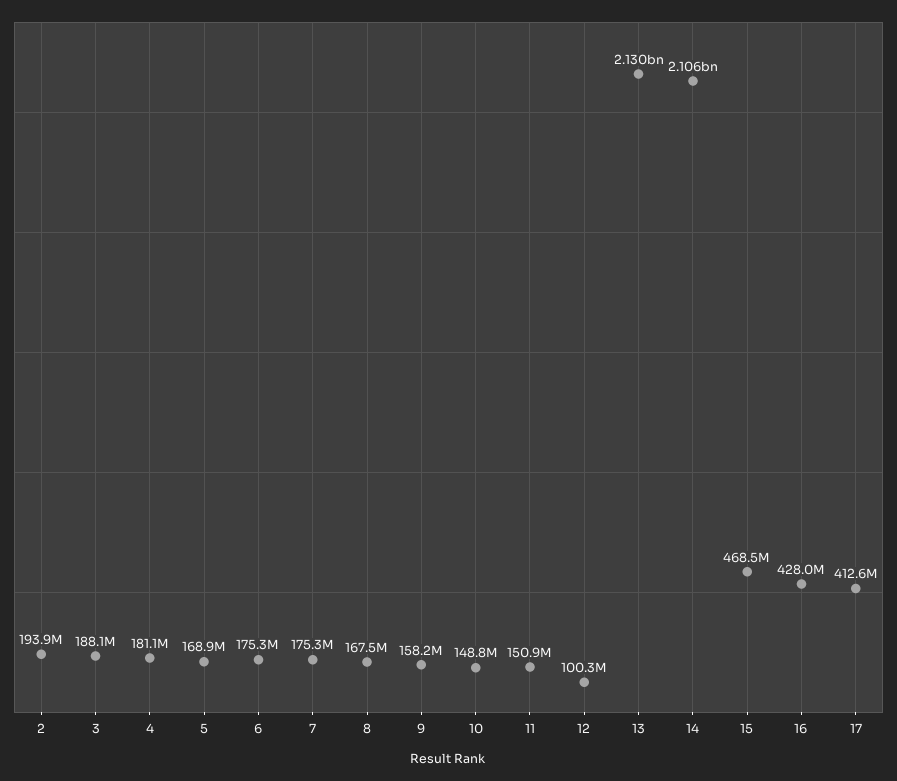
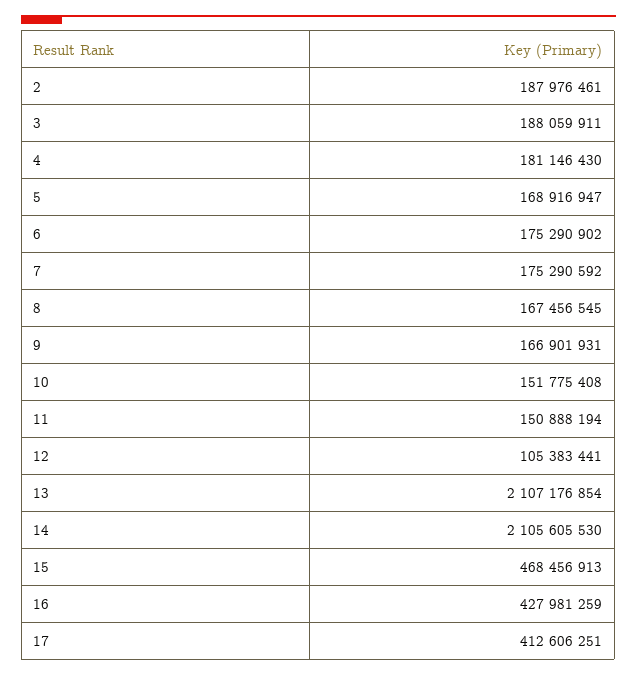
2: 193900000 -> 187976461
9: 158200000 -> 166901931
10: 148800000 -> 151775408
12: 100300000 -> 105383441
13: 2130000000 -> 2107176854

